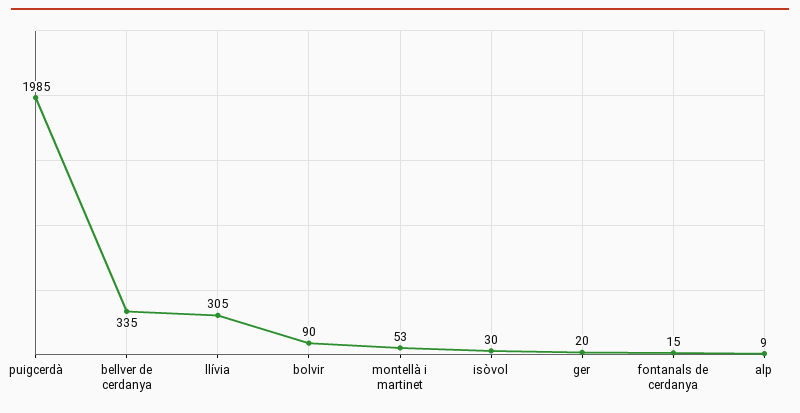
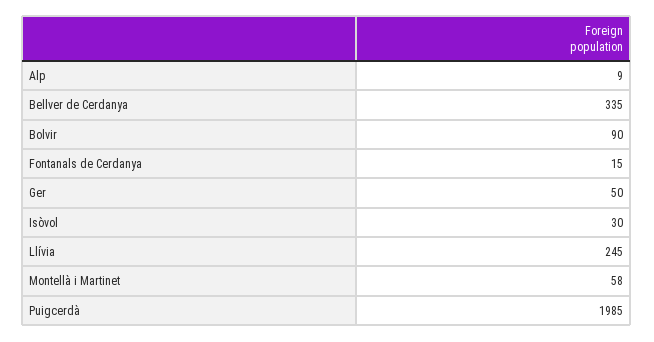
llívia: 305 -> 245
montellà i martinet: 53 -> 58
ger: 20 -> 50

